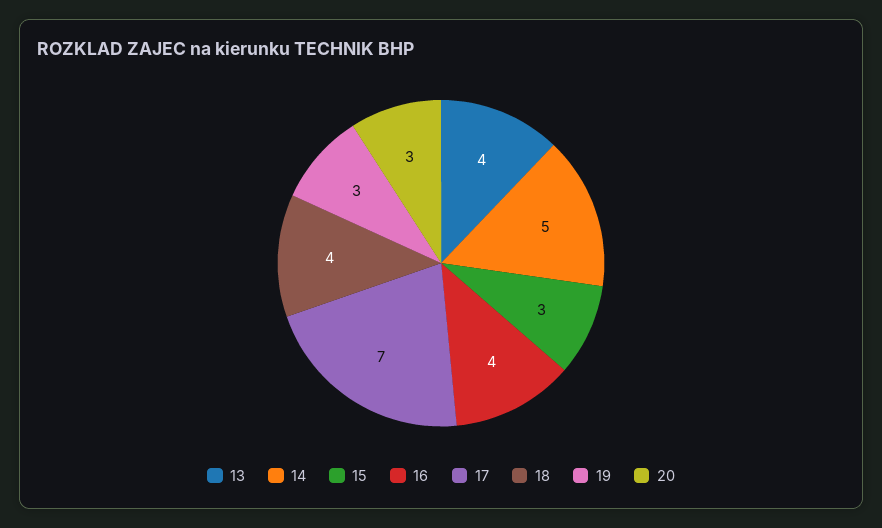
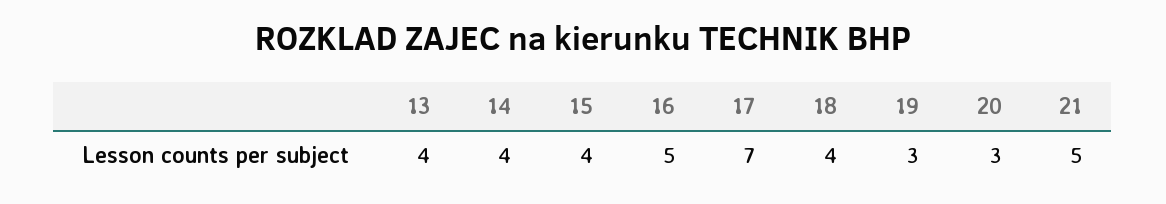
14: 5 -> 4
15: 3 -> 4
16: 4 -> 5
21: none -> 5

